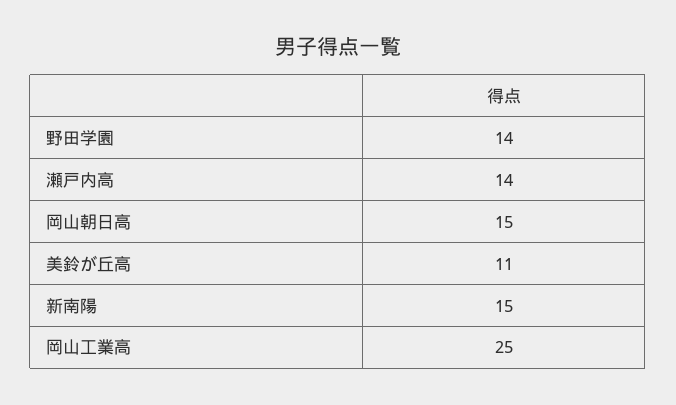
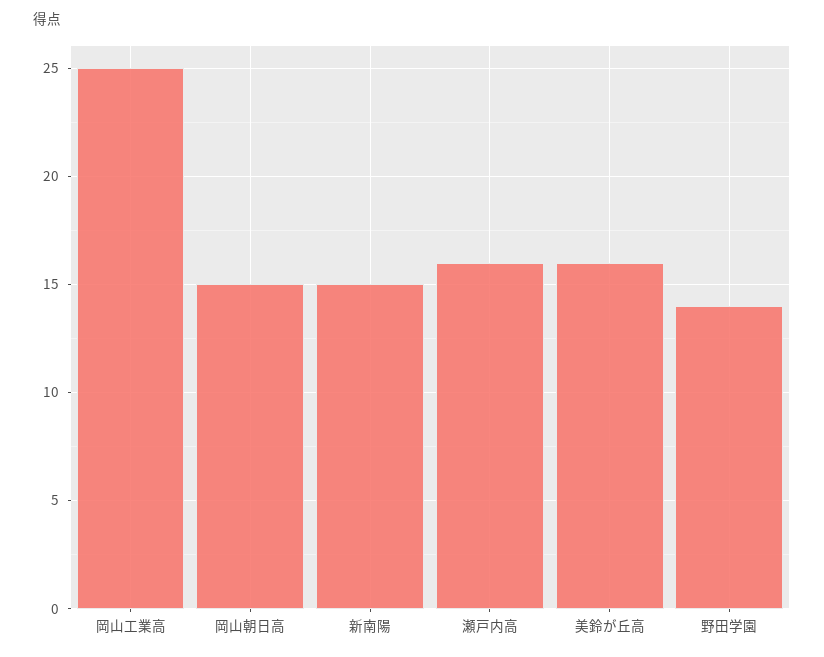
瀬戸内高: 14 -> 16
美鈴が丘高: 11 -> 16

